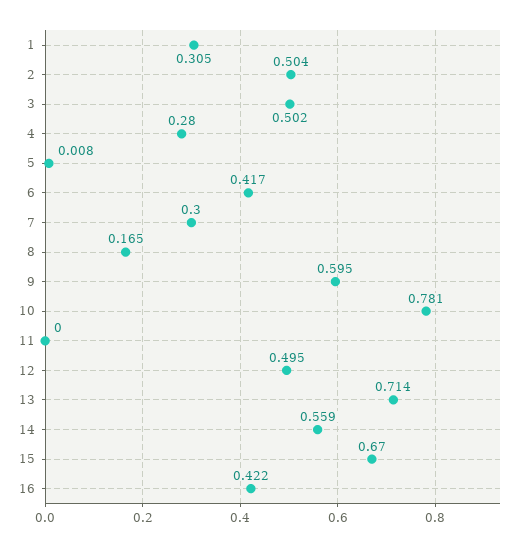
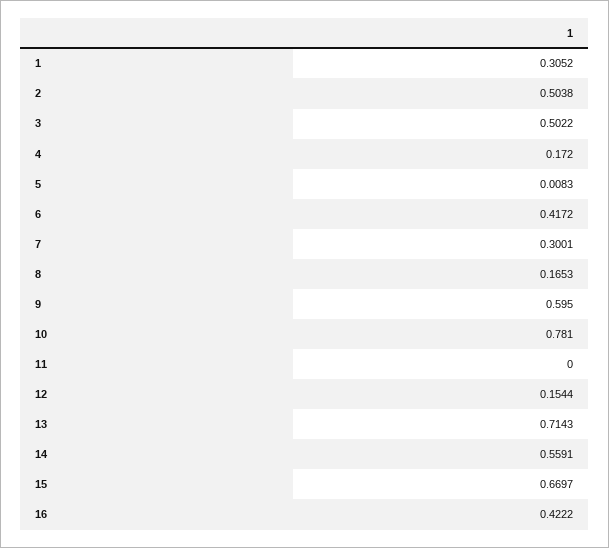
4: 0.28 -> 0.172
12: 0.495 -> 0.1544

